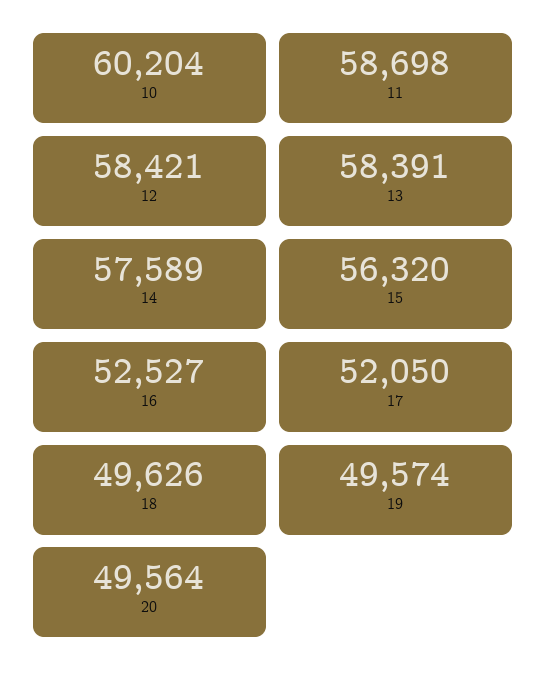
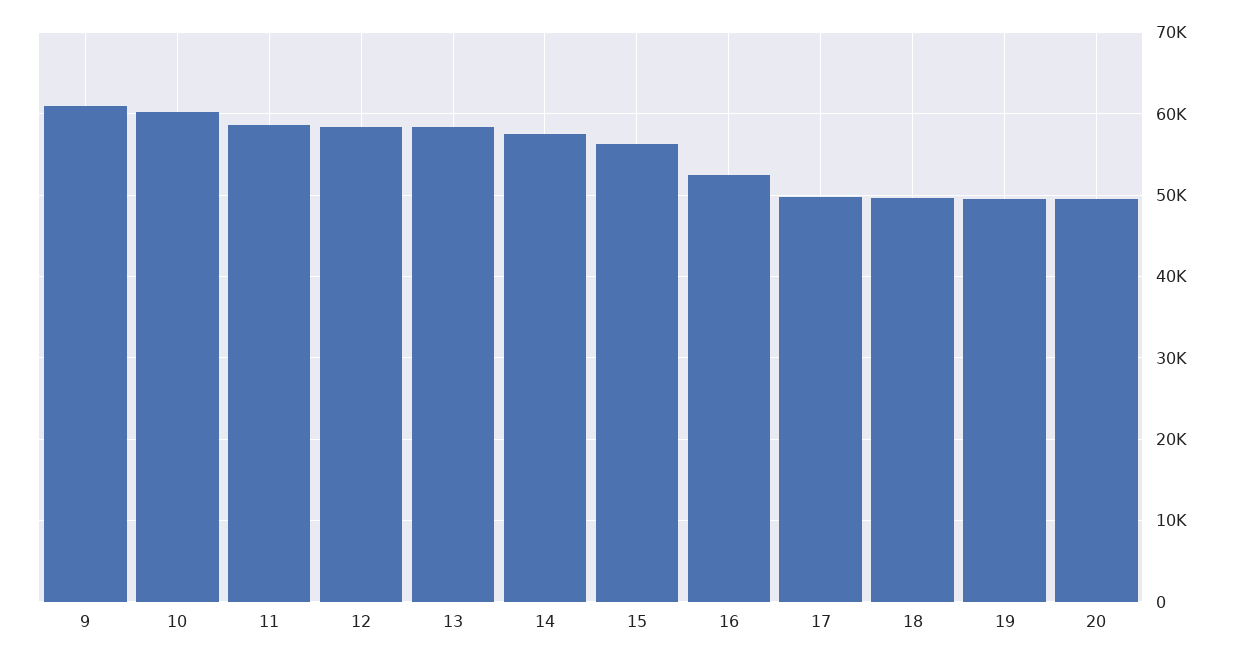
17: 52050 -> 50000
9: none -> 61000

